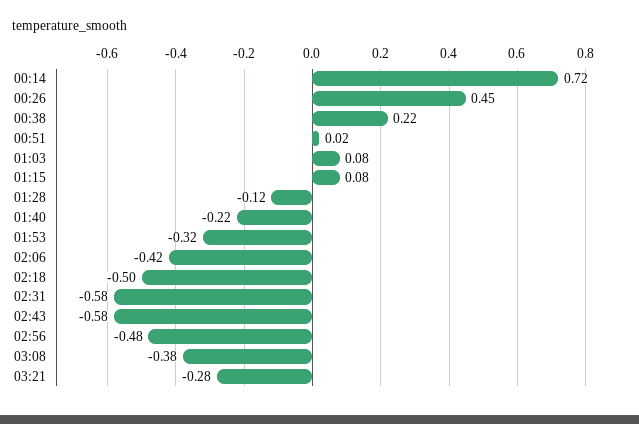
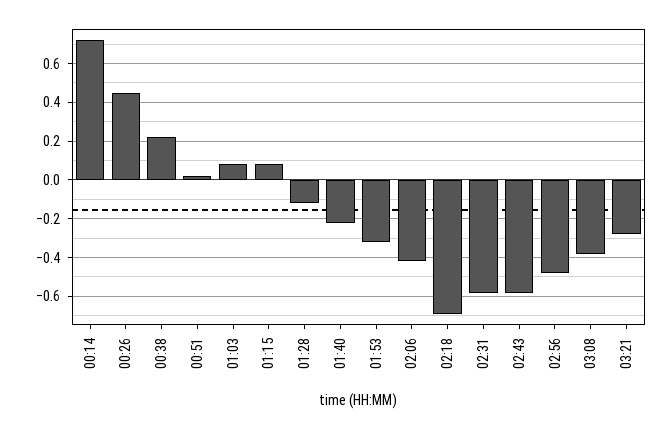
02:18: -0.5 -> -0.7

